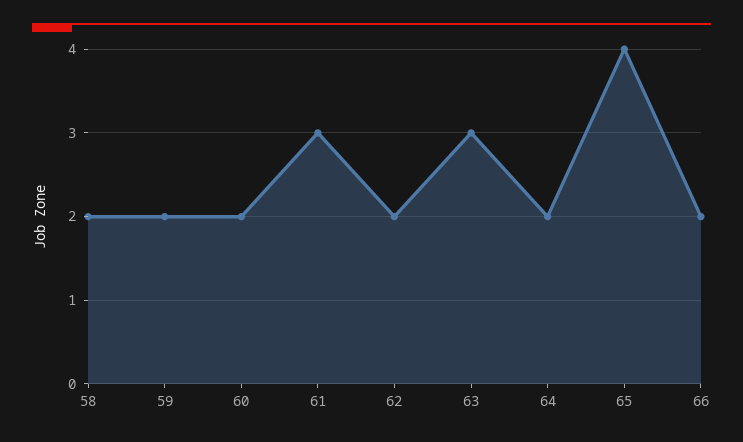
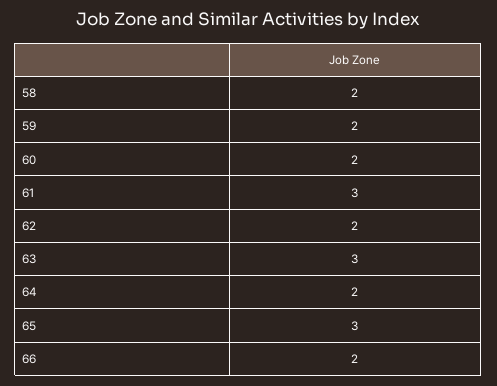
65: 4 -> 3

